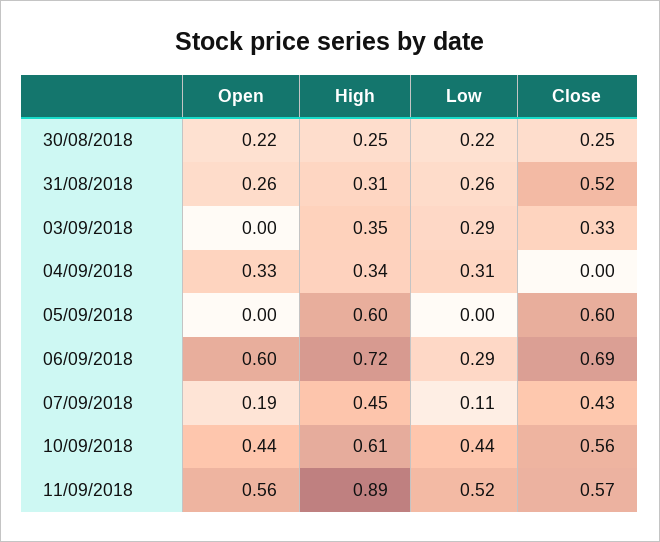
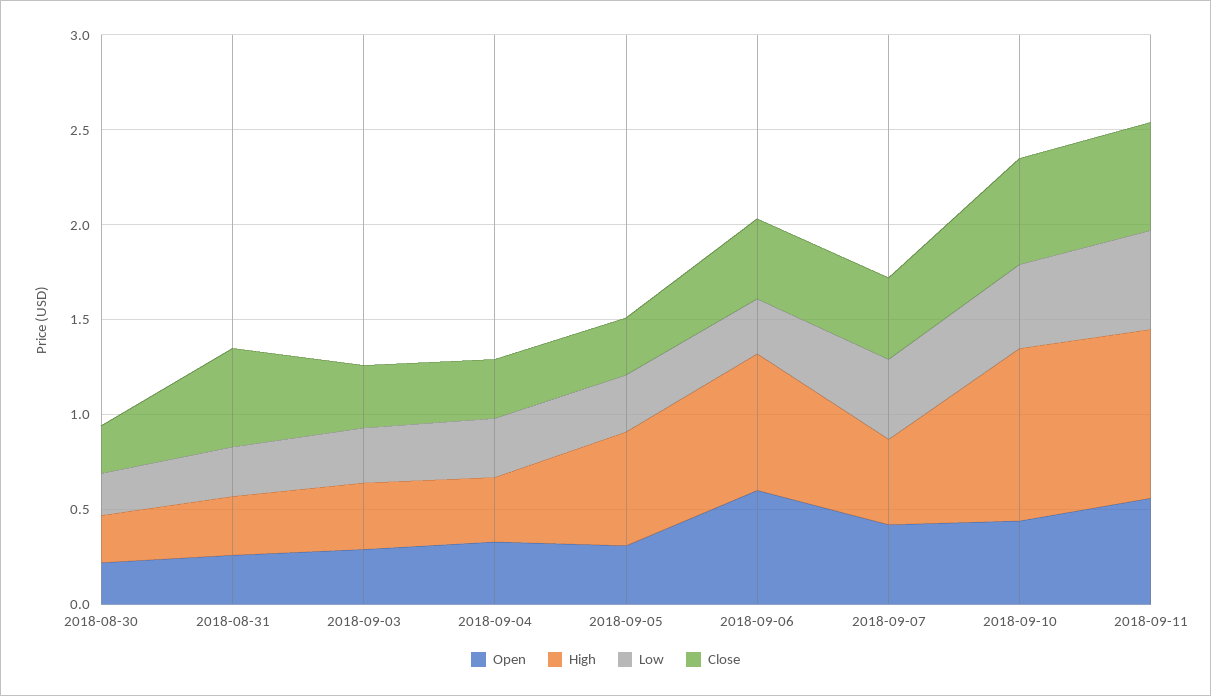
Open, 03/09/2018: 0 -> 0.3
Close, 04/09/2018: 0 -> 0.3
Open, 05/09/2018: 0 -> 0.3
Low, 05/09/2018: 0 -> 0.3
Close, 05/09/2018: 0.6 -> 0.3
Close, 06/09/2018: 0.69 -> 0.4
Open, 07/09/2018: 0.19 -> 0.4
Low, 07/09/2018: 0.11 -> 0.4
High, 10/09/2018: 0.61 -> 0.9

